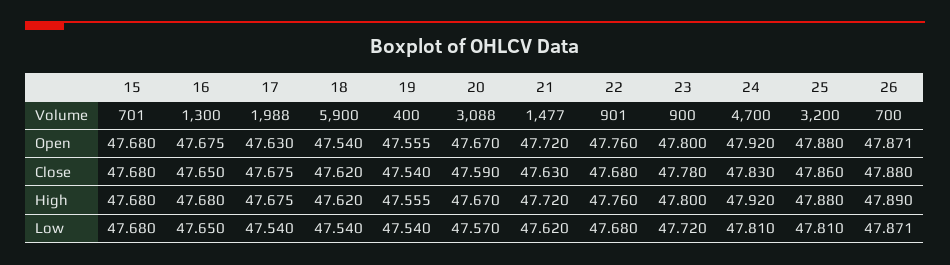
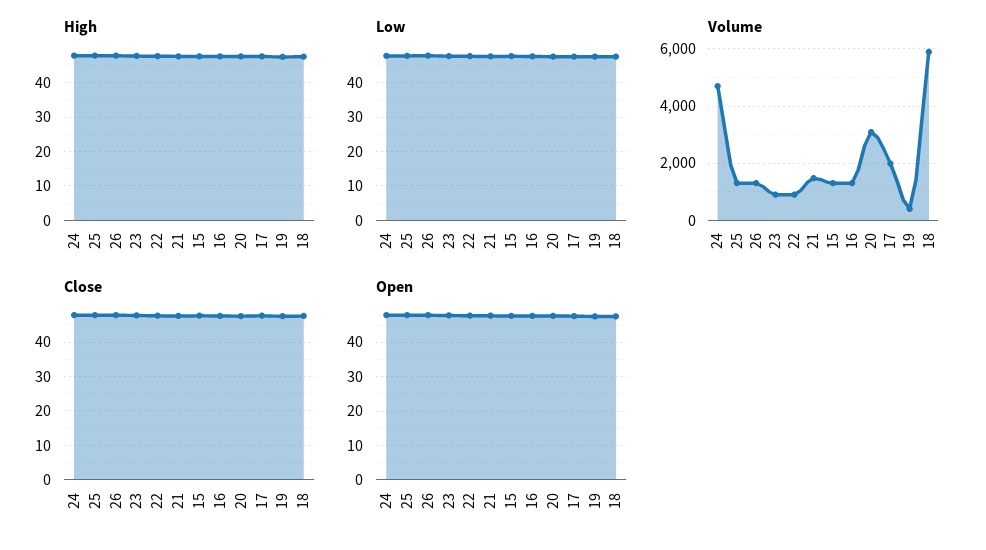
Volume, 15: 701 -> 1250
Volume, 25: 3200 -> 1250
Volume, 26: 700 -> 1250

